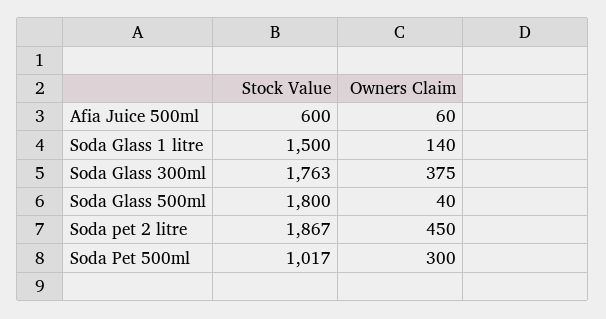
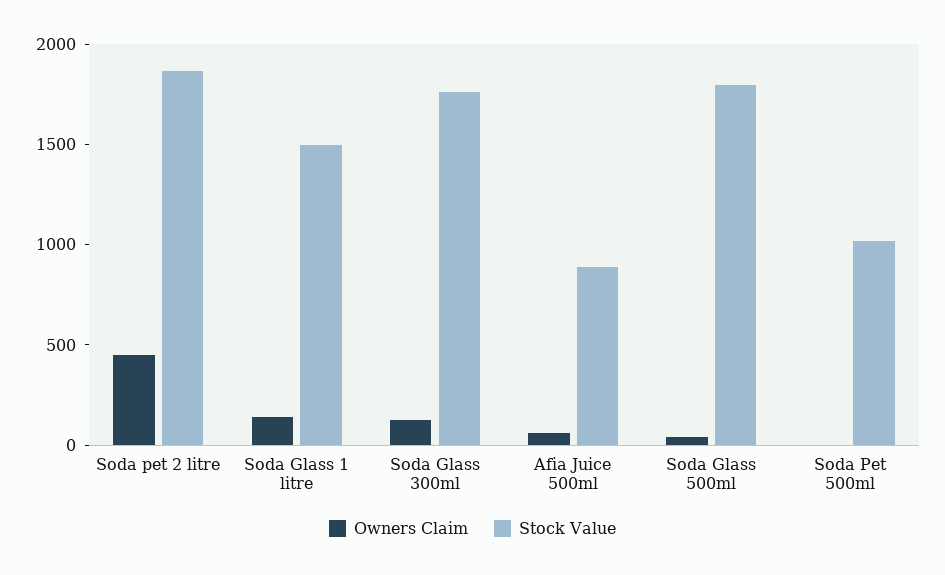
Stock Value, Afia Juice 500ml: 600 -> 900
Owners Claim, Soda Glass 300ml: 375 -> 100
Owners Claim, Soda Pet 500ml: 300 -> 0

